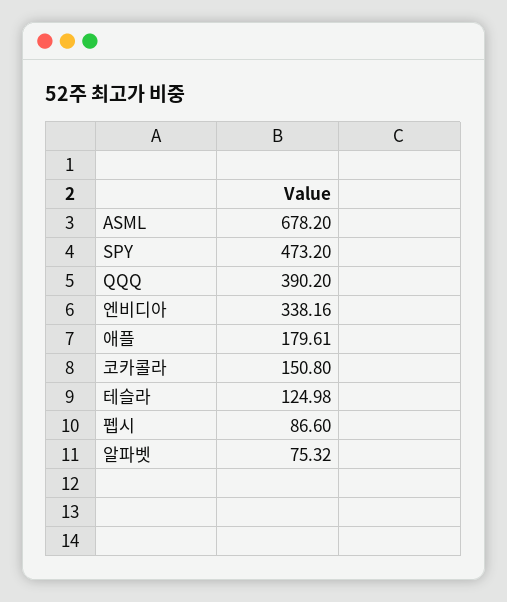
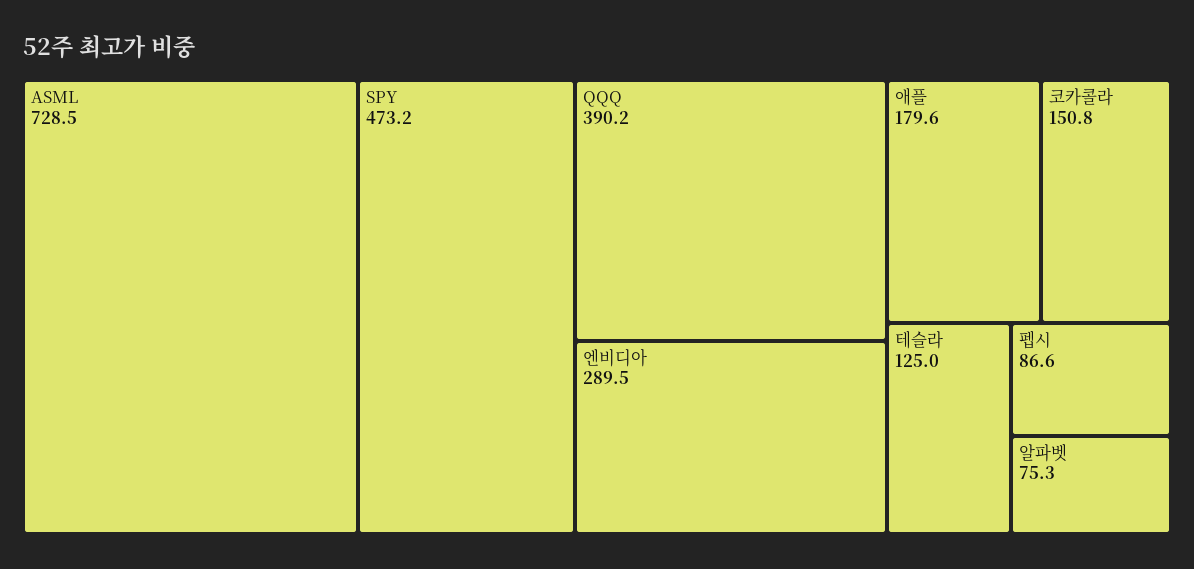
ASML: 678.2 -> 728.5
엔비디아: 338.16 -> 289.5

